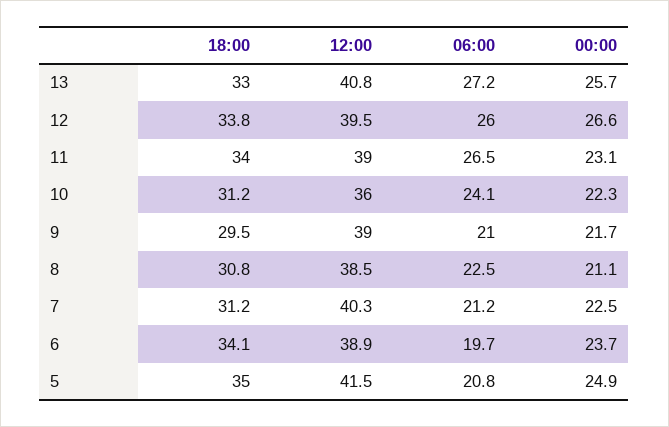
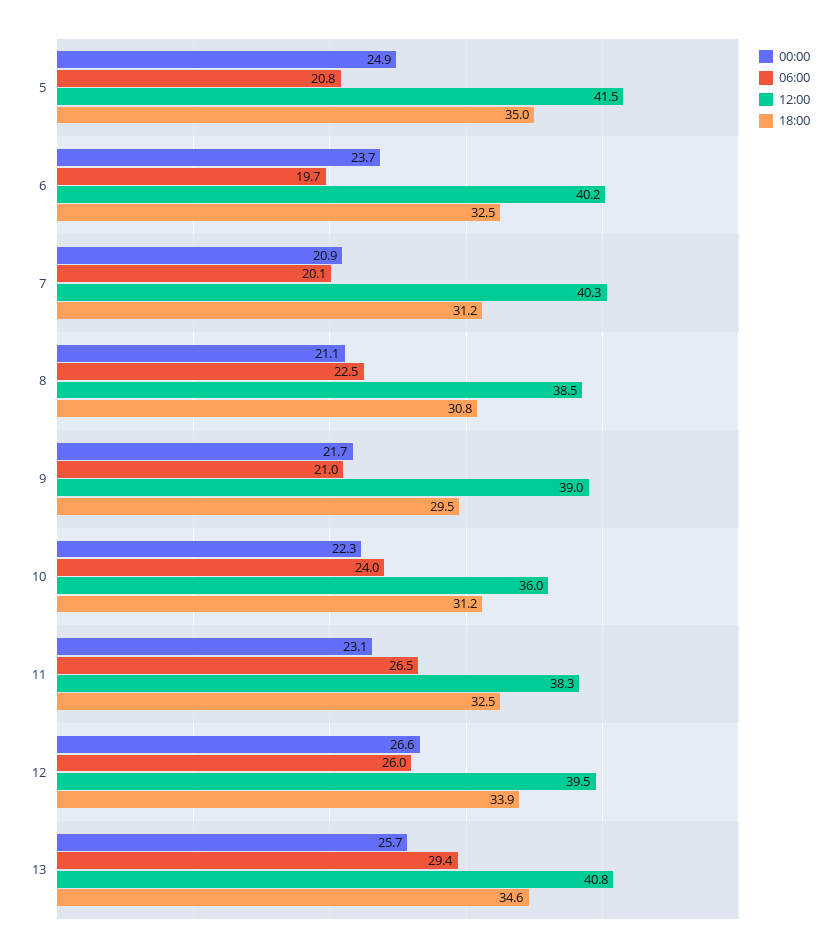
18:00, 13: 33 -> 34.6
06:00, 13: 27.2 -> 29.4
18:00, 12: 33.8 -> 33.9
18:00, 11: 34 -> 32.5
12:00, 11: 39 -> 38.3
06:00, 10: 24.1 -> 24
06:00, 7: 21.2 -> 20.1
00:00, 7: 22.5 -> 20.9
18:00, 6: 34.1 -> 32.5
12:00, 6: 38.9 -> 40.2

